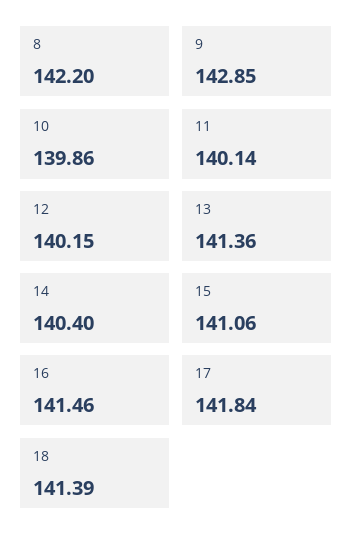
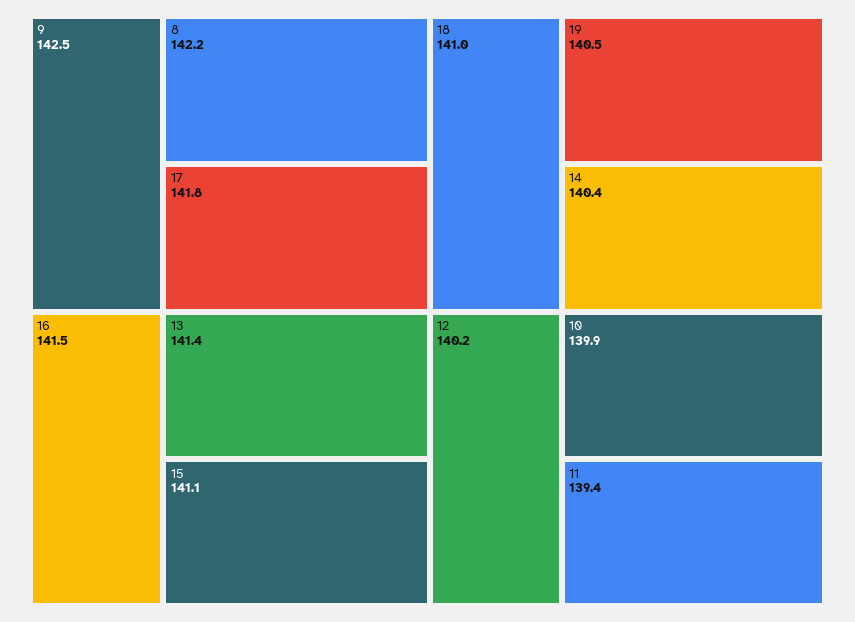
9: 142.85 -> 142.5
11: 140.14 -> 139.4
18: 141.39 -> 141
19: none -> 140.5

